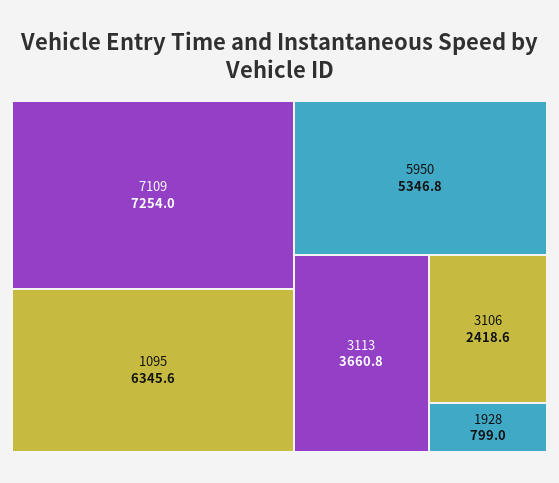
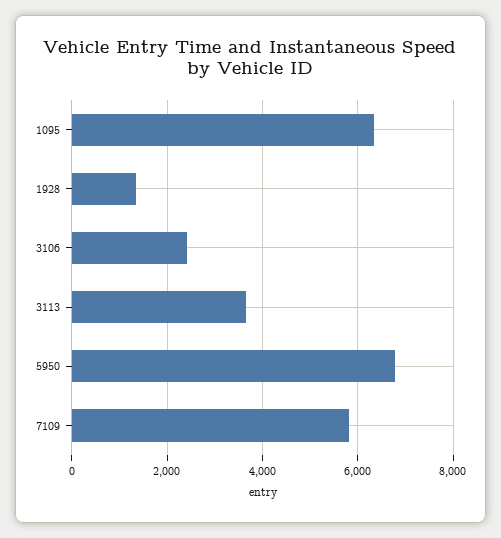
7109: 7254 -> 5800
5950: 5346.8 -> 6800
1928: 799 -> 1400

